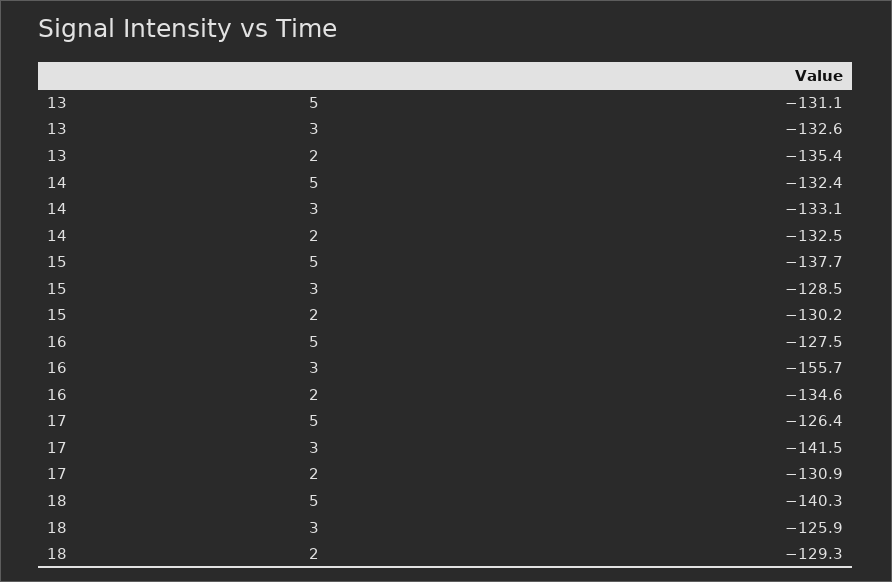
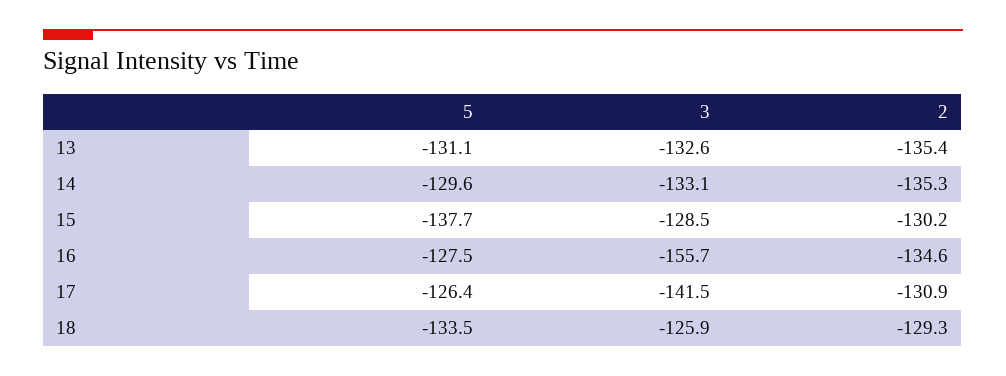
14, 5: -132.4 -> -129.6
14, 2: -132.5 -> -135.3
18, 5: -140.3 -> -133.5

